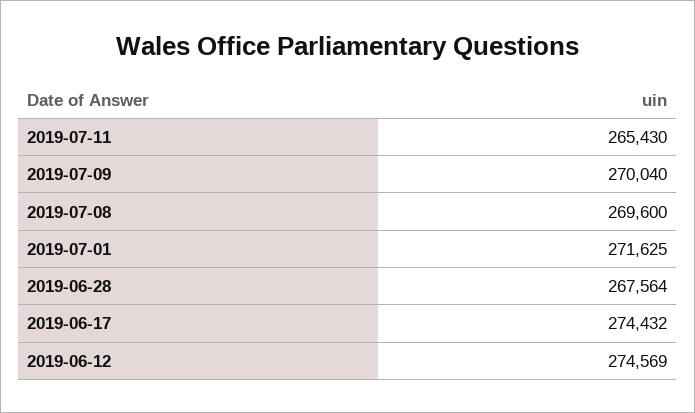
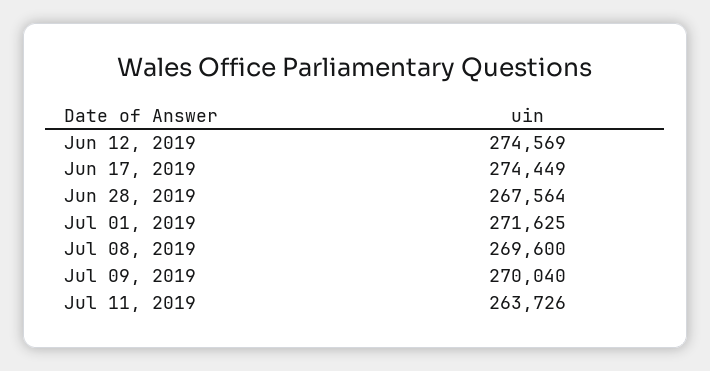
2019-07-11: 265430 -> 263726
2019-06-17: 274432 -> 274449

